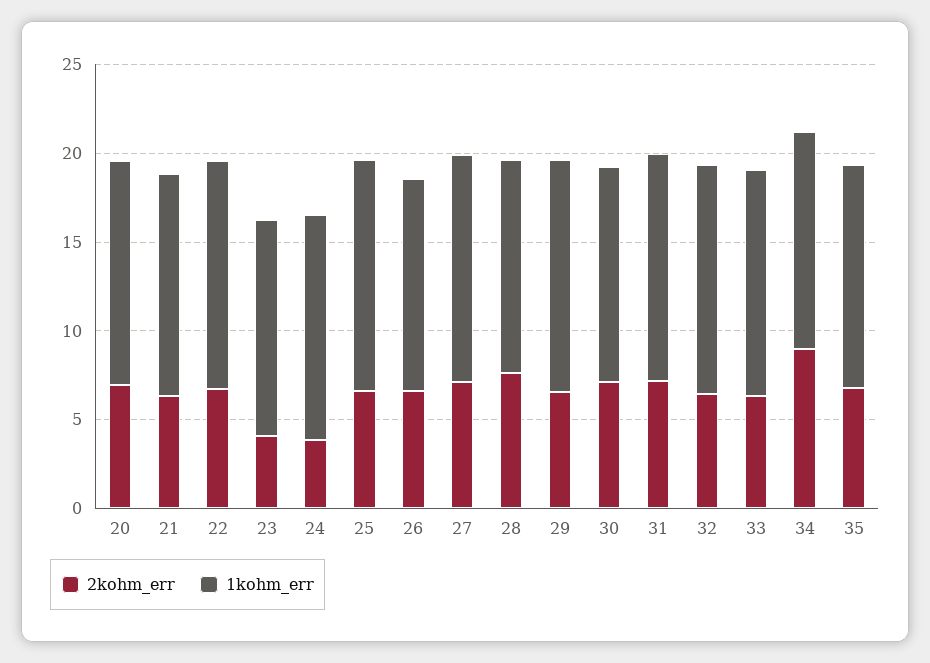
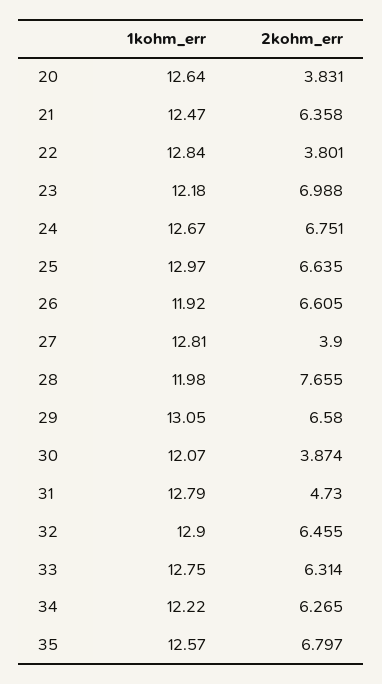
2kohm_err, 20: 7 -> 3.831
2kohm_err, 22: 7 -> 3.801
2kohm_err, 23: 4 -> 6.988
2kohm_err, 24: 4 -> 6.751
2kohm_err, 27: 7 -> 3.9
2kohm_err, 30: 7 -> 3.874
2kohm_err, 31: 7 -> 4.73
2kohm_err, 34: 9 -> 6.265

